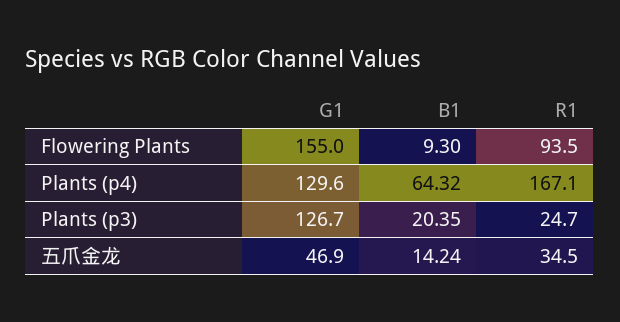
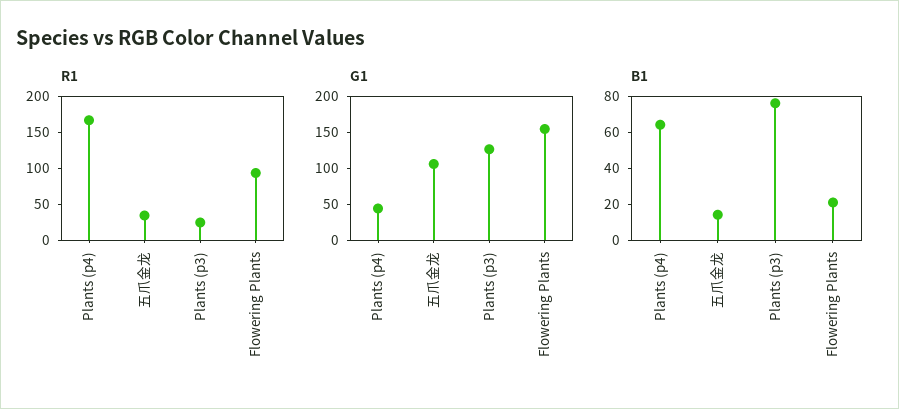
B1, Flowering Plants: 9.3 -> 20
G1, Plants (p4): 129.6 -> 50
B1, Plants (p3): 20.35 -> 75
G1, 五爪金龙: 46.9 -> 100

